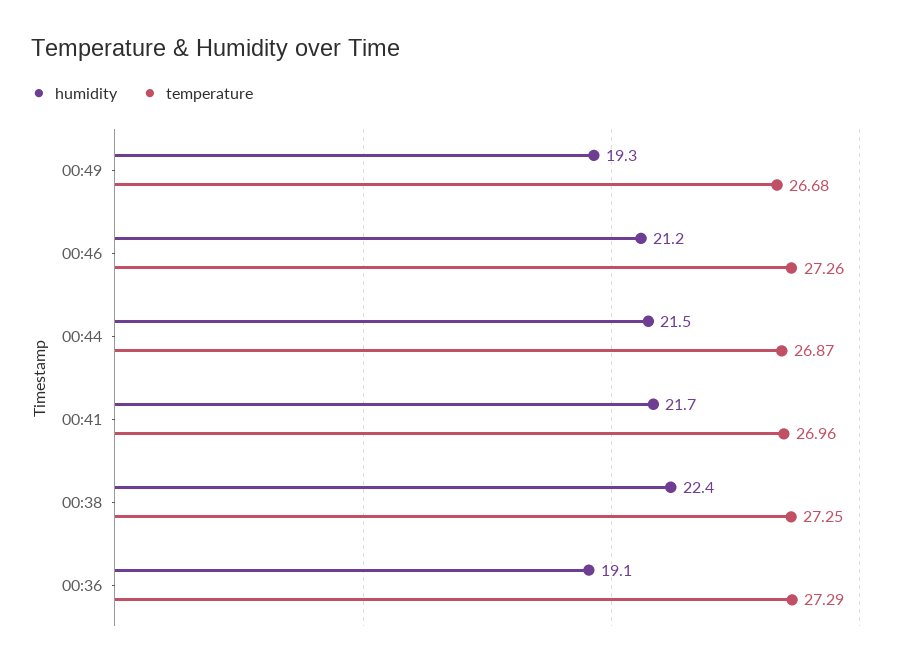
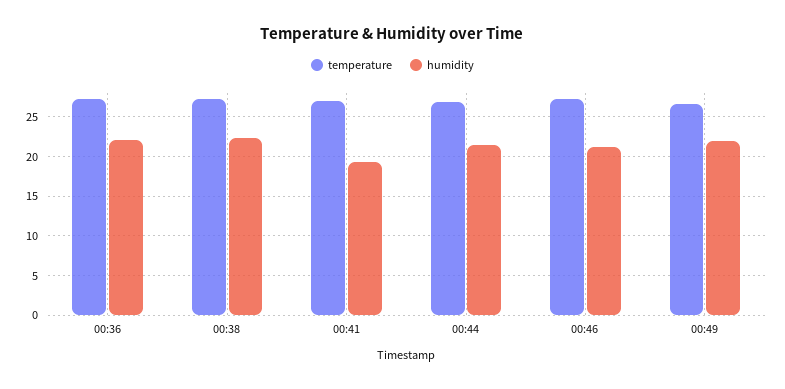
humidity, 00:49: 19.3 -> 22
humidity, 00:41: 21.7 -> 19
humidity, 00:36: 19.1 -> 22

